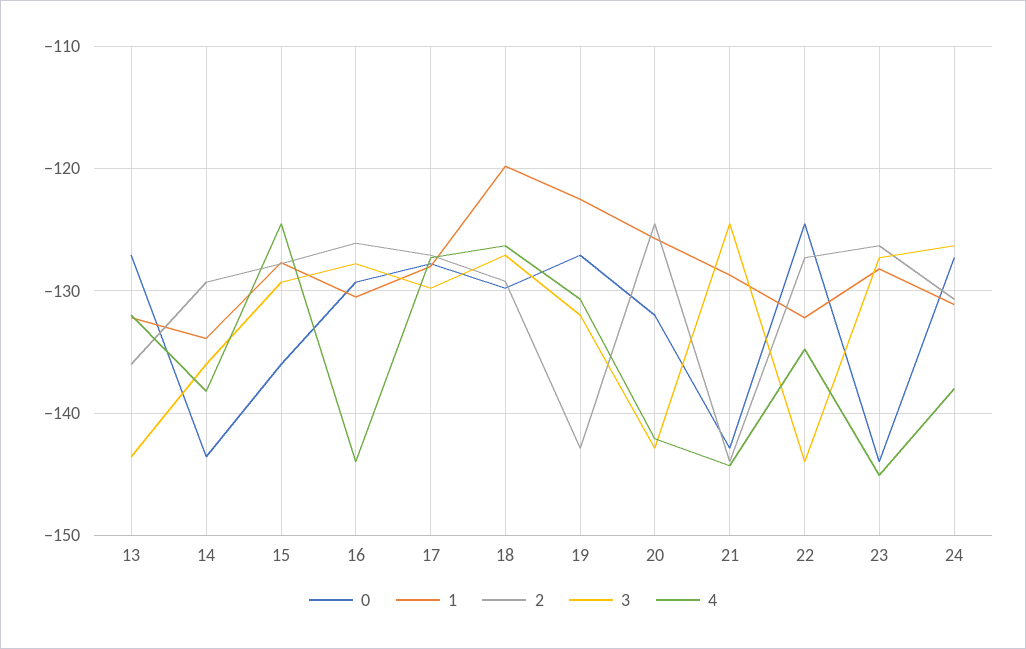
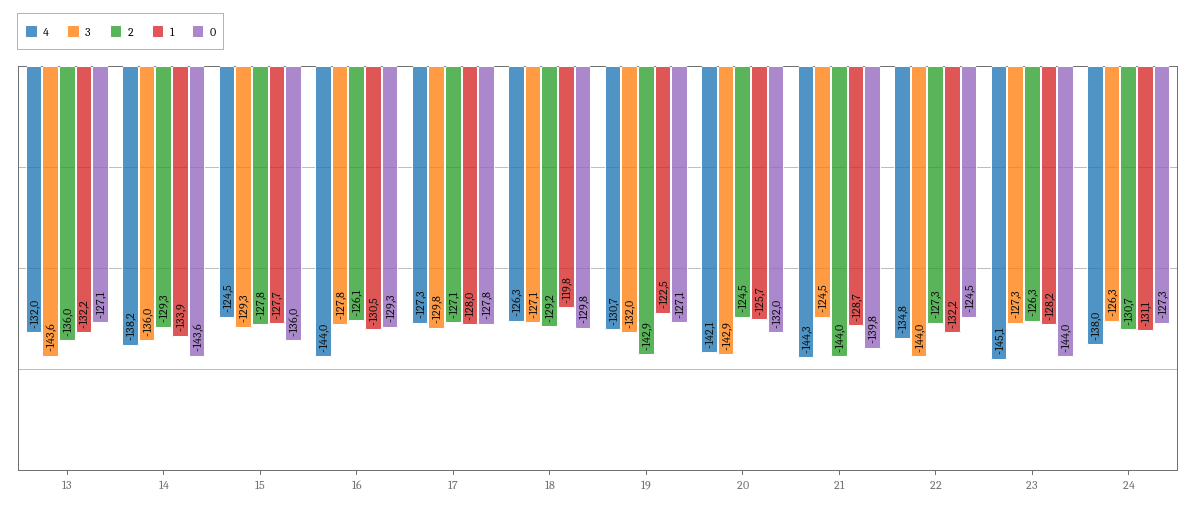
0, 21: -143 -> -139.8

